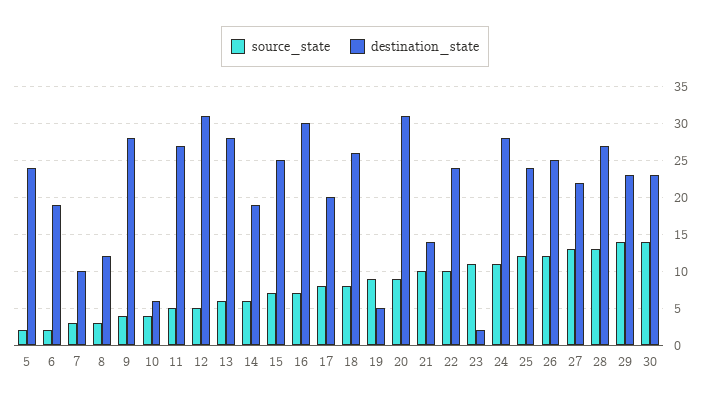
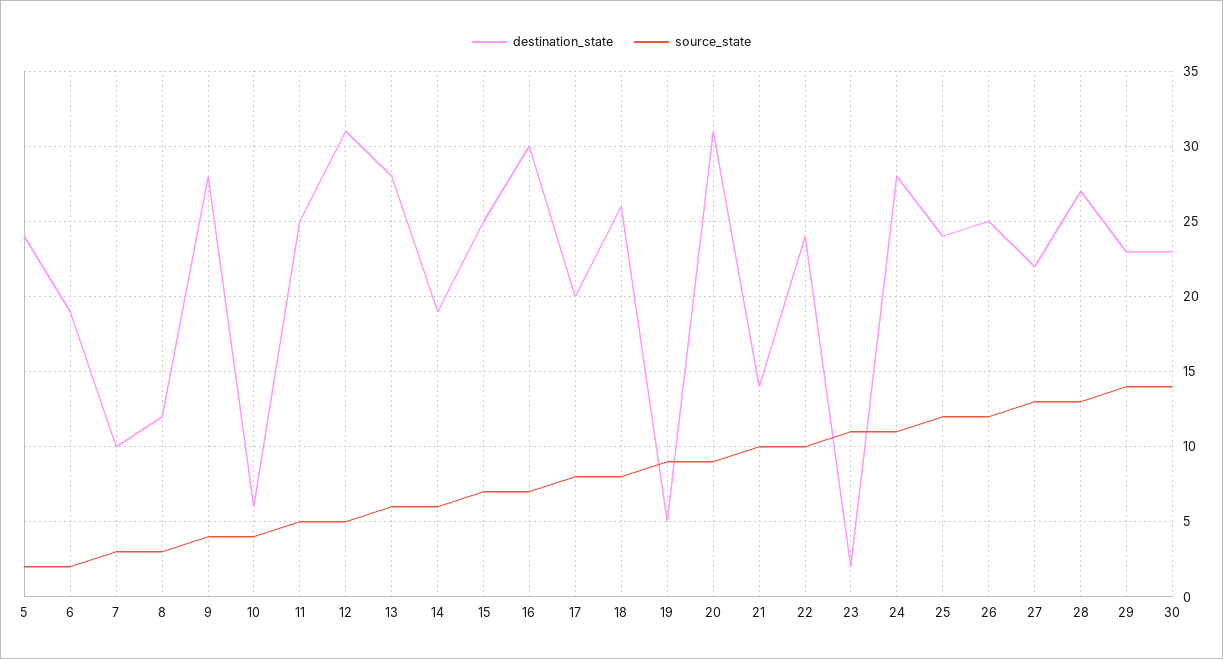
destination_state, 11: 27 -> 25

